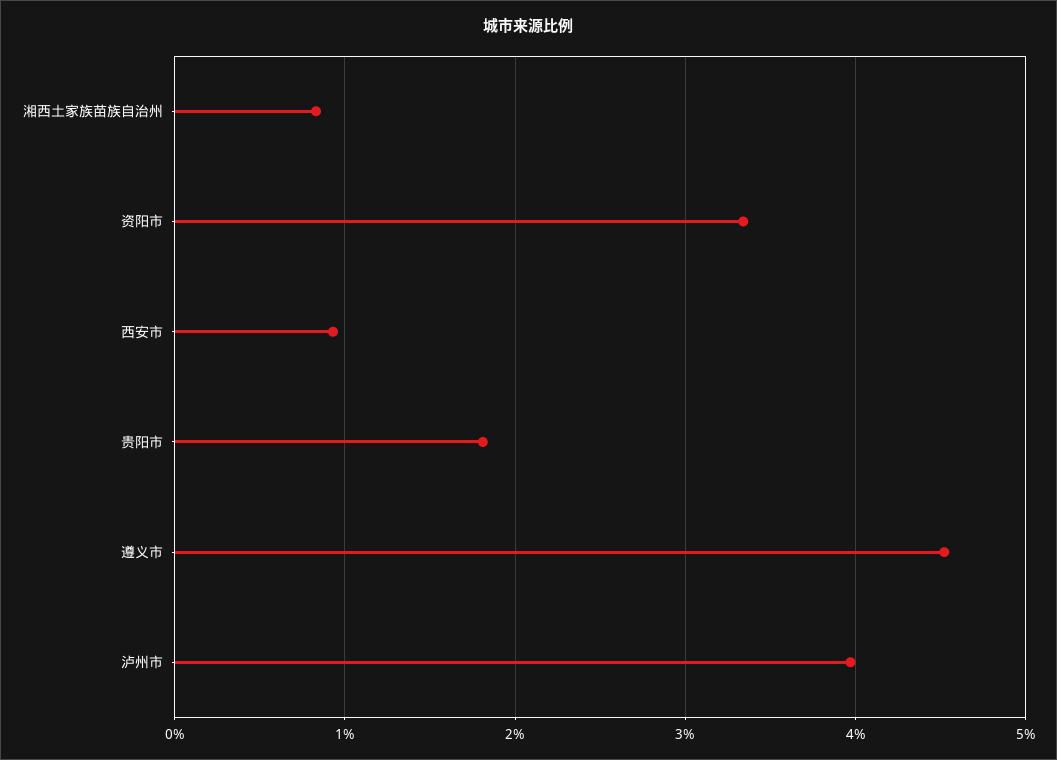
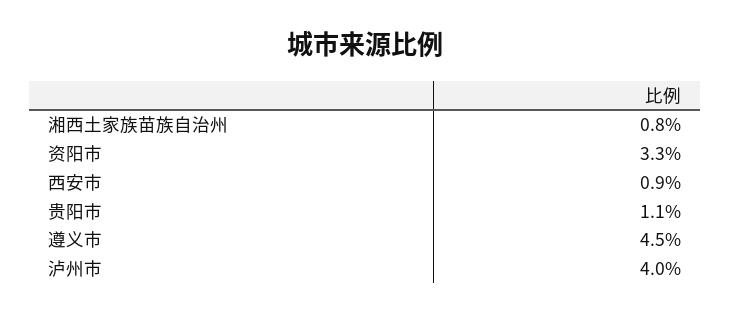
贵阳市: 1.8 -> 1.1

